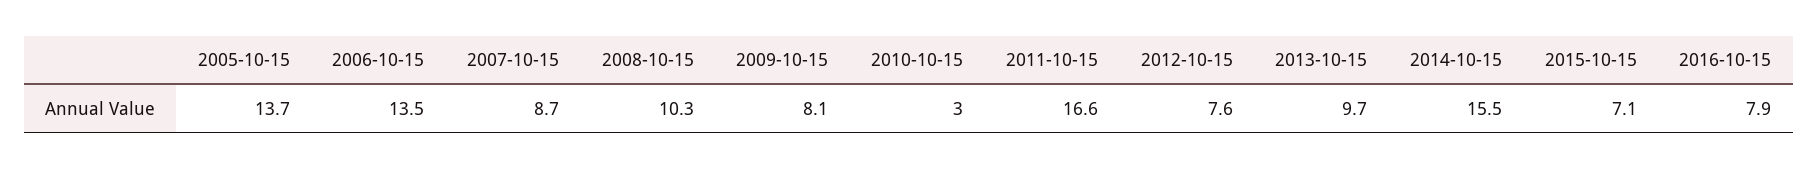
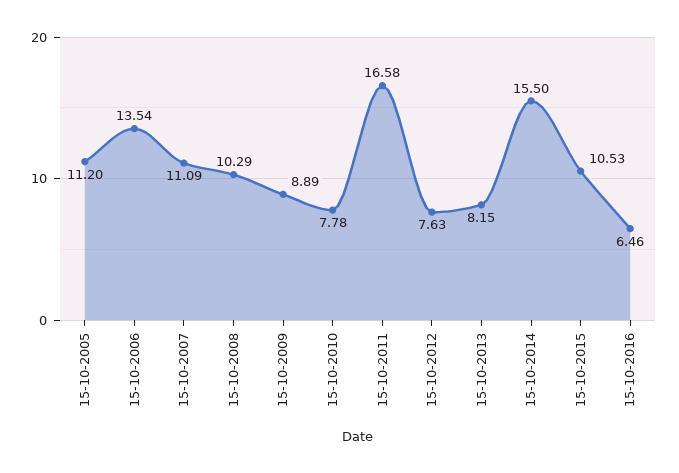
2005-10-15: 13.7 -> 11.2
2007-10-15: 8.7 -> 11.09
2009-10-15: 8.1 -> 8.89
2010-10-15: 3 -> 7.78
2013-10-15: 9.7 -> 8.15
2015-10-15: 7.1 -> 10.53
2016-10-15: 7.9 -> 6.46

